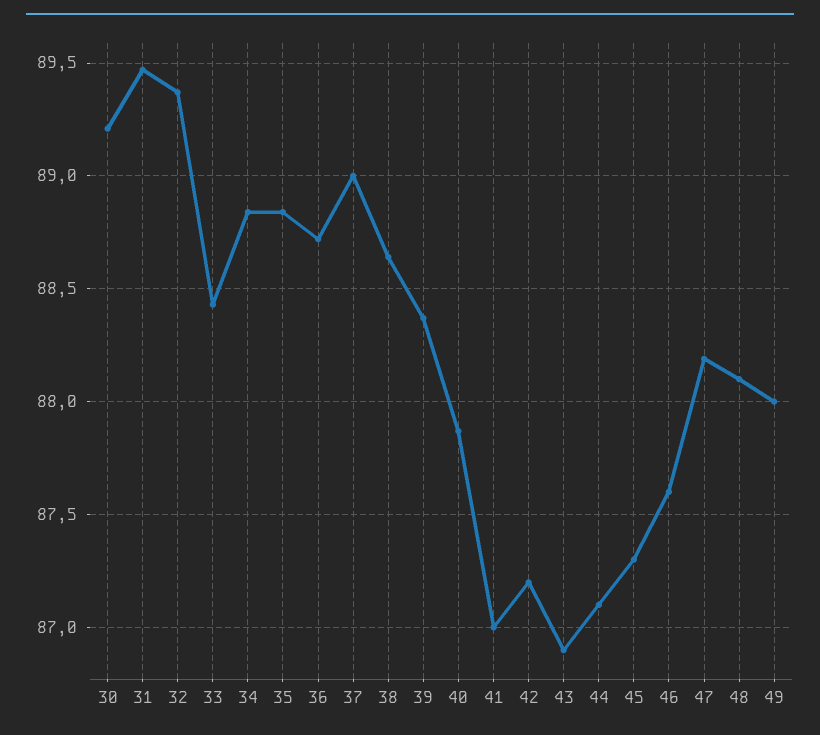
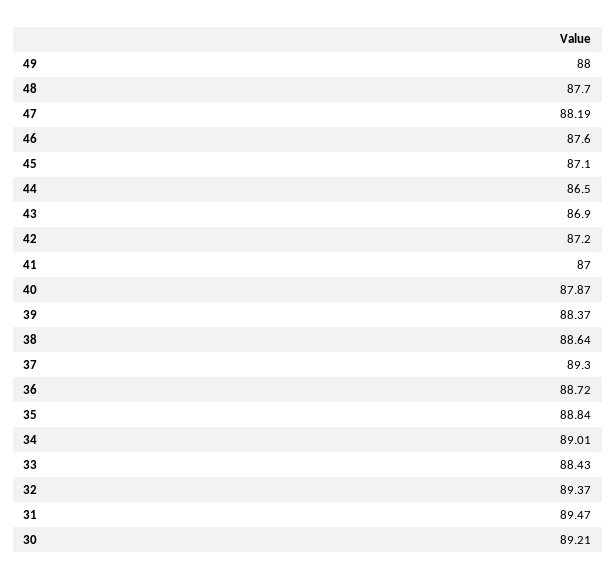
34: 88.85 -> 89.01
37: 89 -> 89.3
44: 87.1 -> 86.5
45: 87.3 -> 87.1
48: 88.1 -> 87.7

